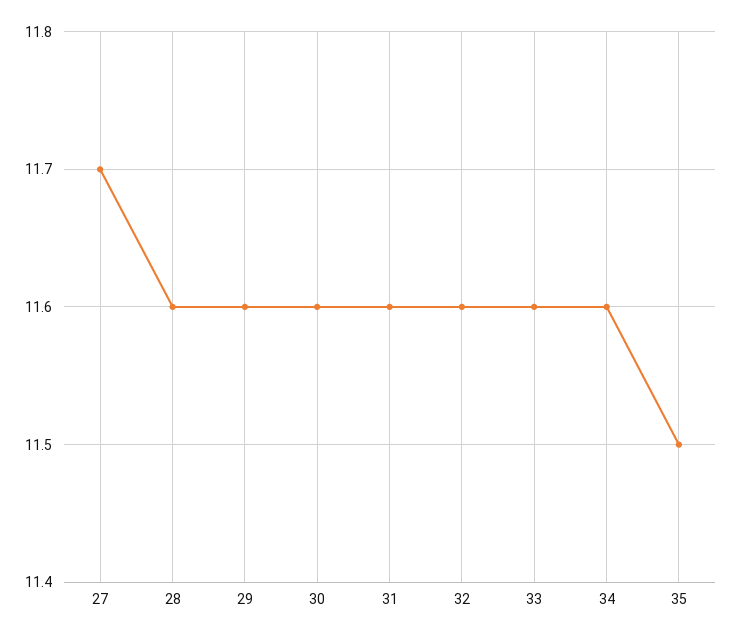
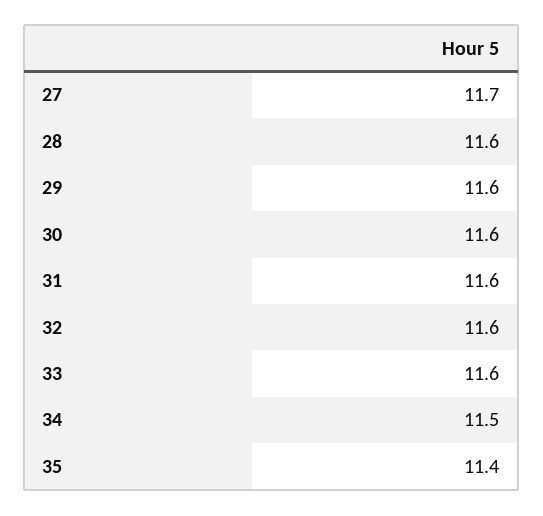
34: 11.6 -> 11.5
35: 11.5 -> 11.4

